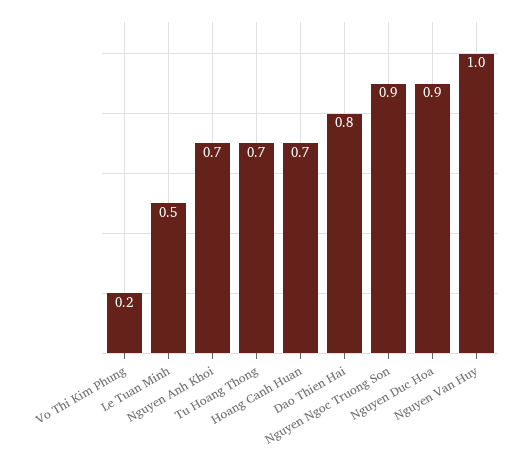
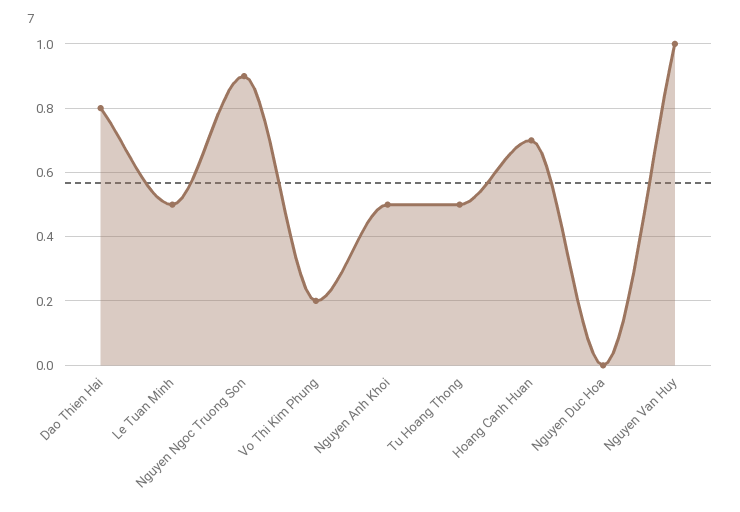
Nguyen Anh Khoi: 0.7 -> 0.5
Tu Hoang Thong: 0.7 -> 0.5
Nguyen Duc Hoa: 0.9 -> 0

